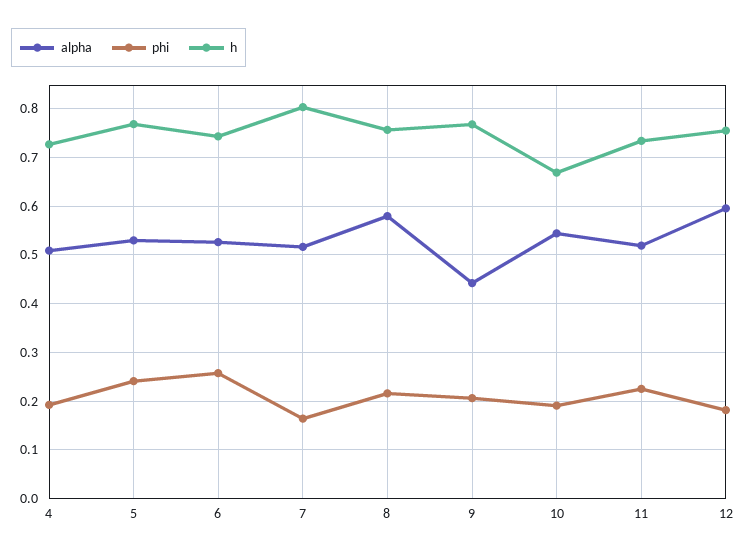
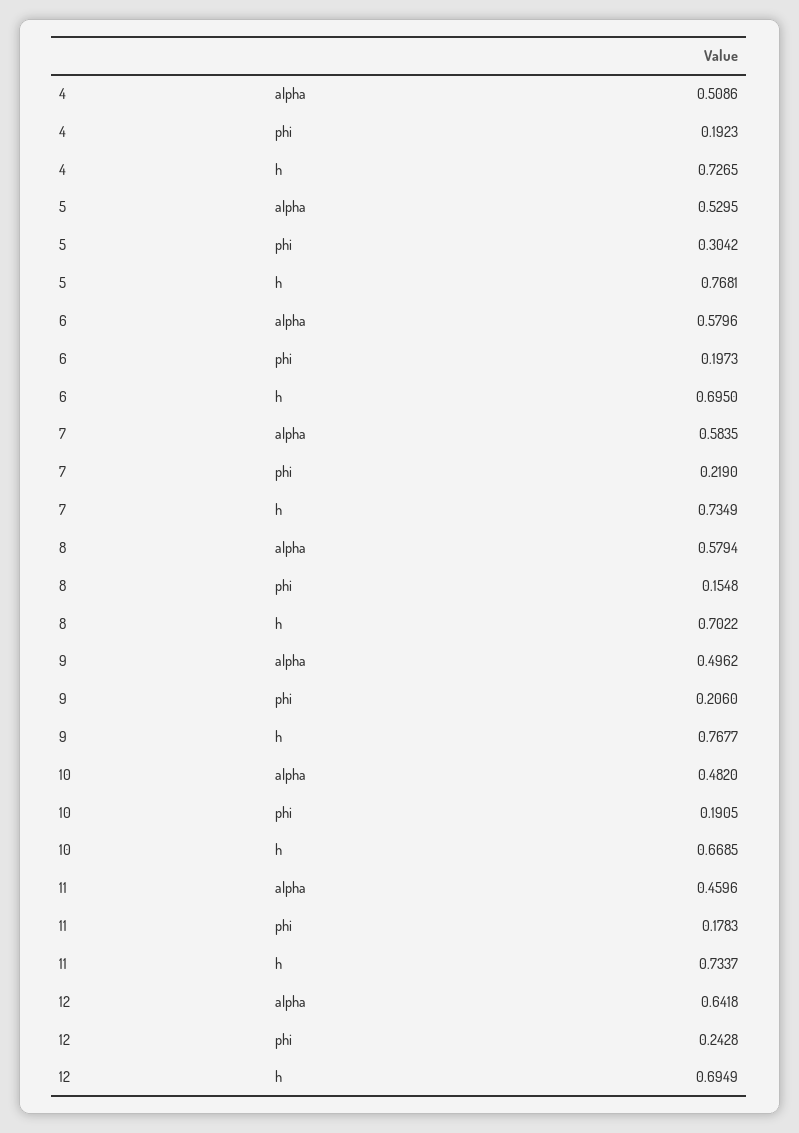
phi, 5: 0.24 -> 0.3042
alpha, 6: 0.52 -> 0.5796
phi, 6: 0.26 -> 0.1973
h, 6: 0.74 -> 0.695
alpha, 7: 0.52 -> 0.5835
phi, 7: 0.16 -> 0.219
h, 7: 0.8 -> 0.7349
phi, 8: 0.22 -> 0.1548
h, 8: 0.76 -> 0.7022
alpha, 9: 0.44 -> 0.4962
alpha, 10: 0.54 -> 0.482
alpha, 11: 0.52 -> 0.4596
phi, 11: 0.22 -> 0.1783
alpha, 12: 0.6 -> 0.6418
phi, 12: 0.18 -> 0.2428
h, 12: 0.76 -> 0.6949

